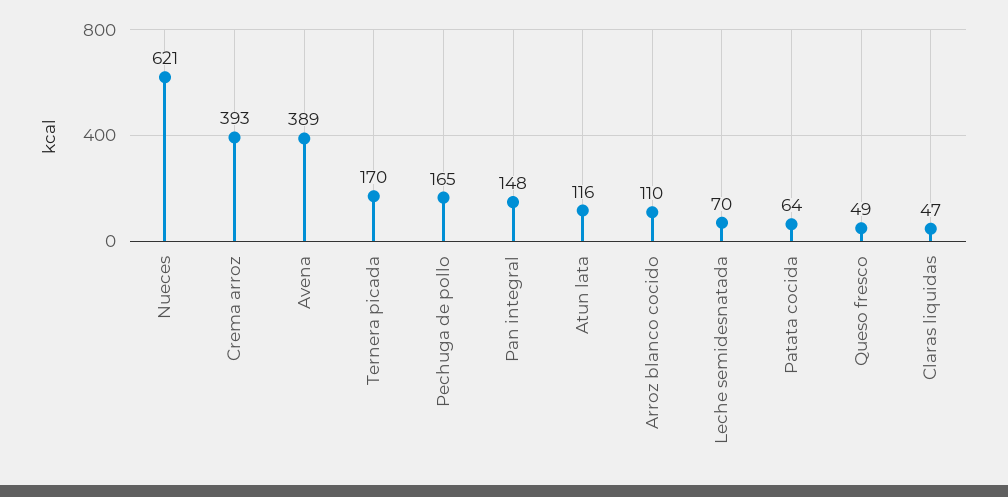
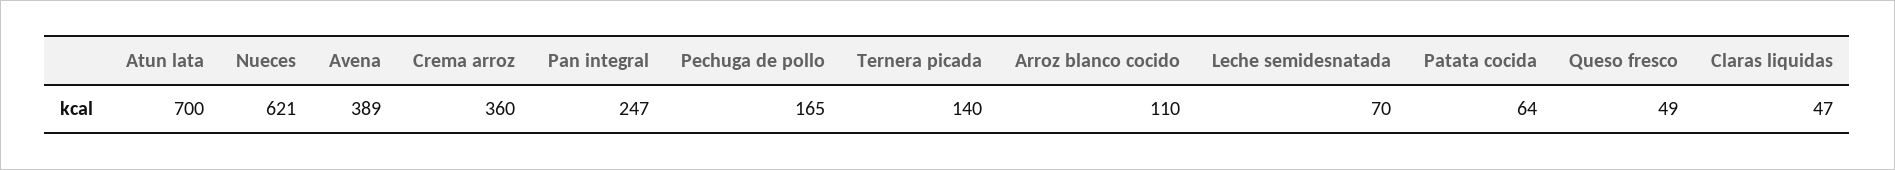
Crema arroz: 393 -> 360
Ternera picada: 170 -> 140
Pan integral: 148 -> 247
Atun lata: 116 -> 700

